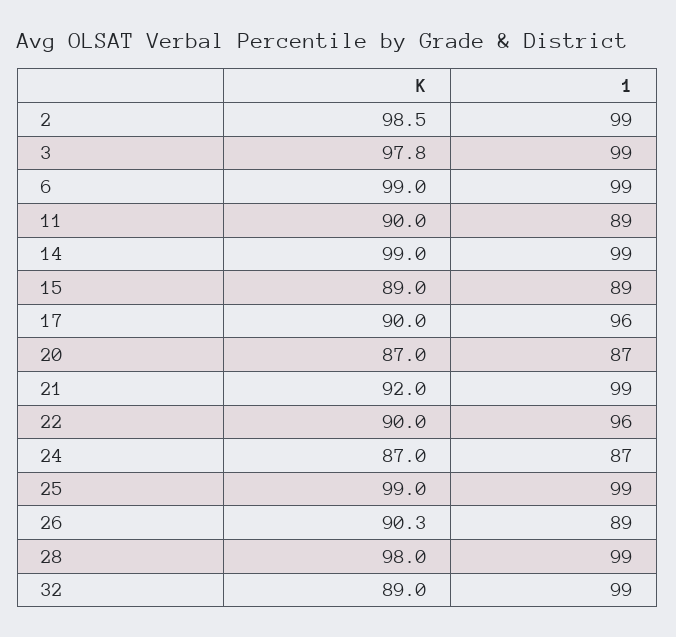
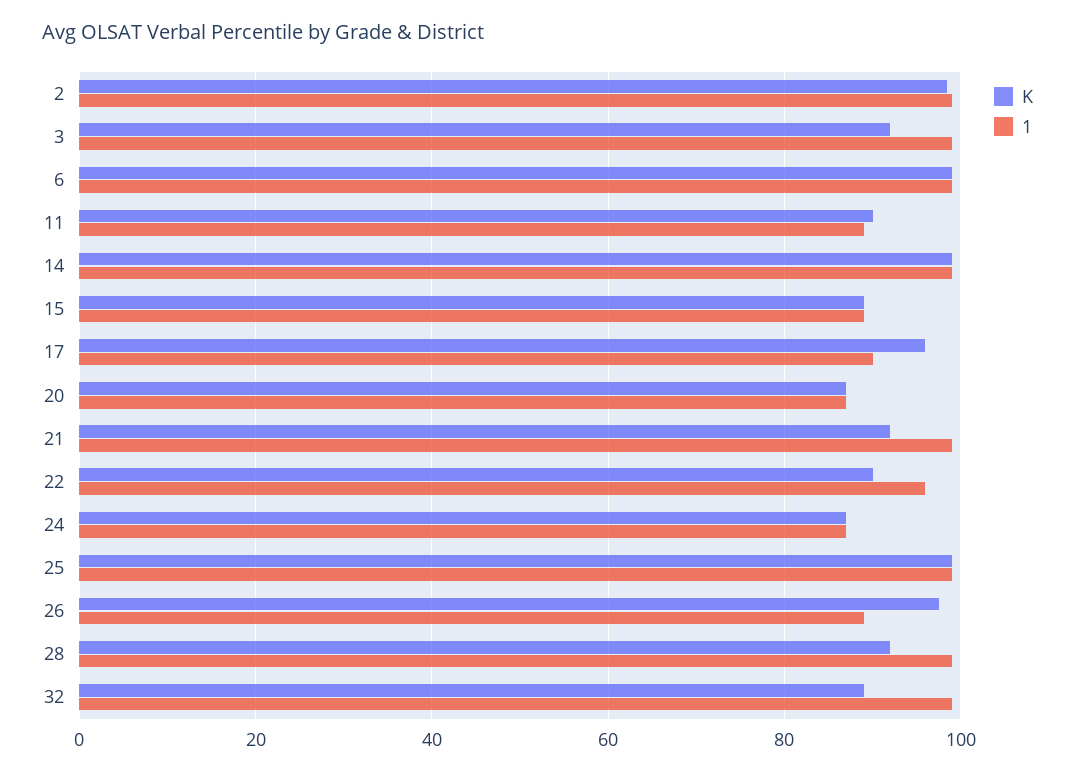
K, 3: 97.8 -> 92
K, 17: 90 -> 96
1, 17: 96 -> 90
K, 26: 90.3 -> 98
K, 28: 98 -> 92

